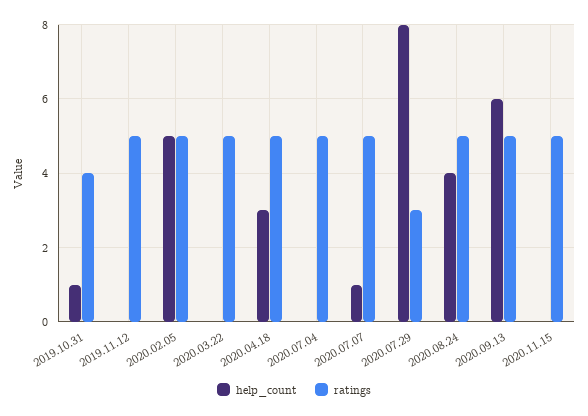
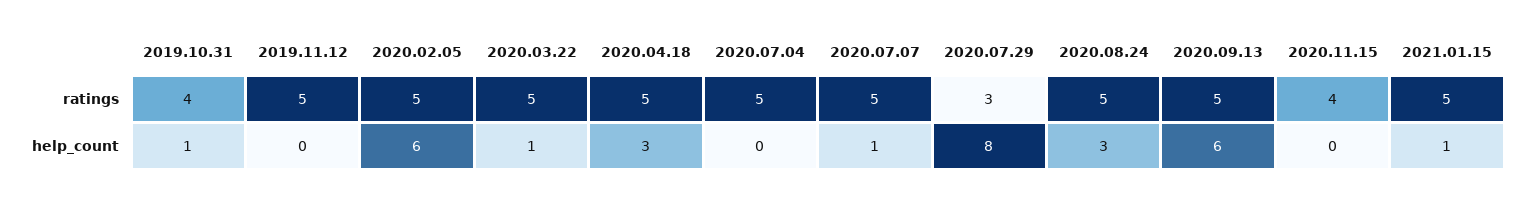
help_count, 2020.02.05: 5 -> 6
help_count, 2020.03.22: 0 -> 1
help_count, 2020.08.24: 4 -> 3
ratings, 2020.11.15: 5 -> 4
ratings, 2021.01.15: none -> 5
help_count, 2021.01.15: none -> 1

